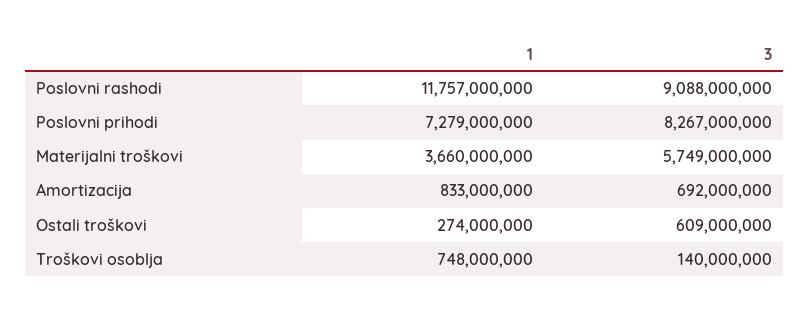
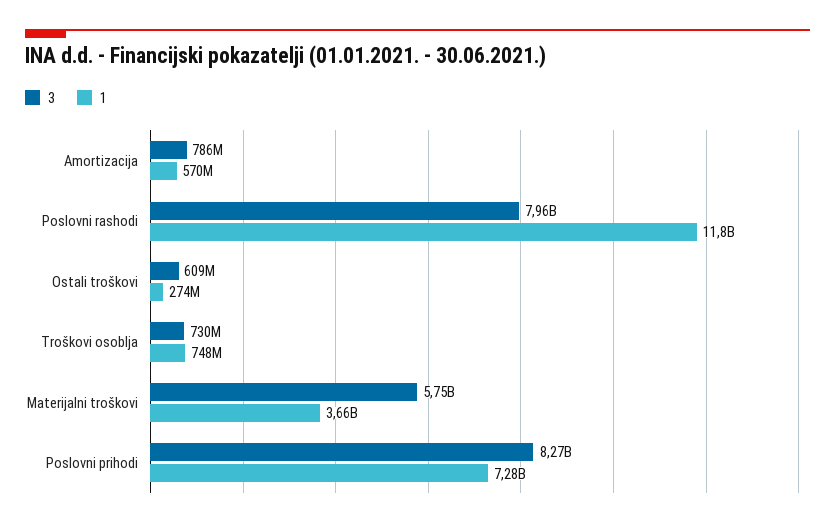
3, Poslovni rashodi: 9088000000 -> 7960000000
1, Amortizacija: 833000000 -> 570000000
3, Amortizacija: 692000000 -> 786000000
3, Troškovi osoblja: 140000000 -> 730000000

